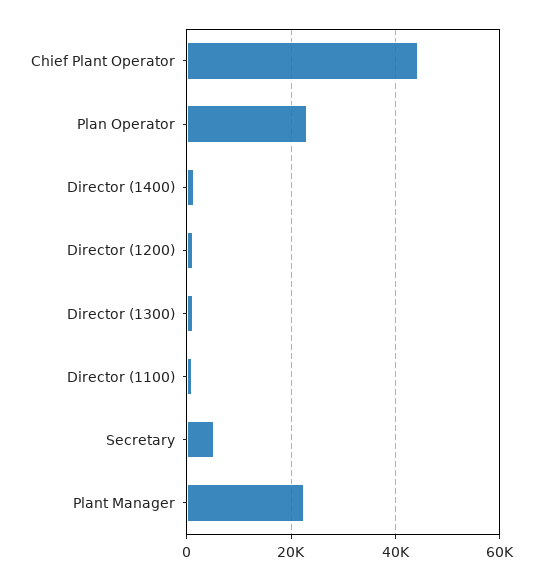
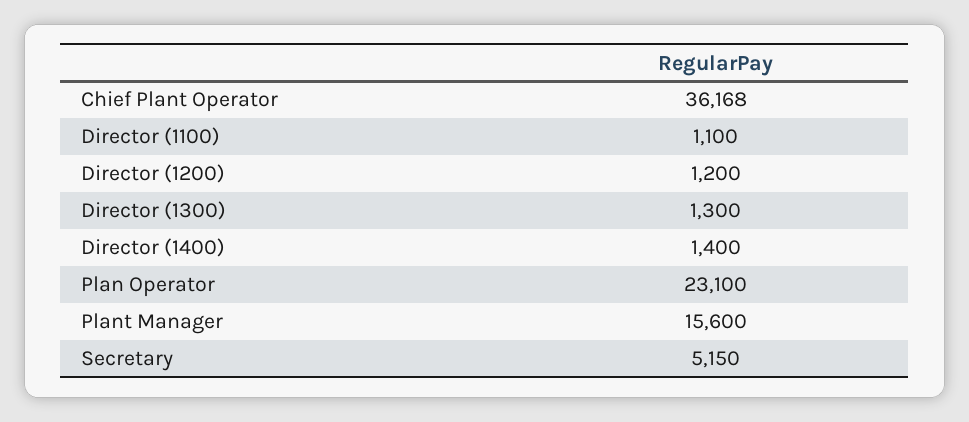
Chief Plant Operator: 44000 -> 36168
Plant Manager: 22000 -> 15600

